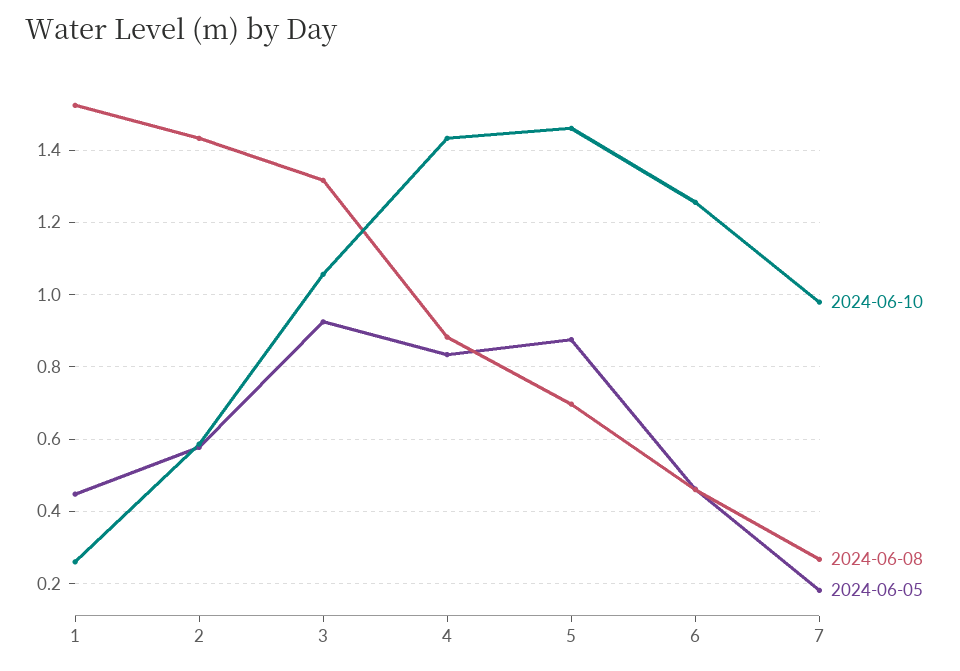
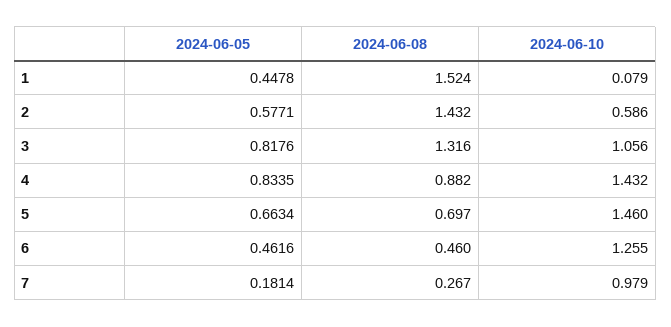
2024-06-10, 1: 0.26 -> 0.079
2024-06-05, 3: 0.92 -> 0.8176
2024-06-05, 5: 0.88 -> 0.6634

